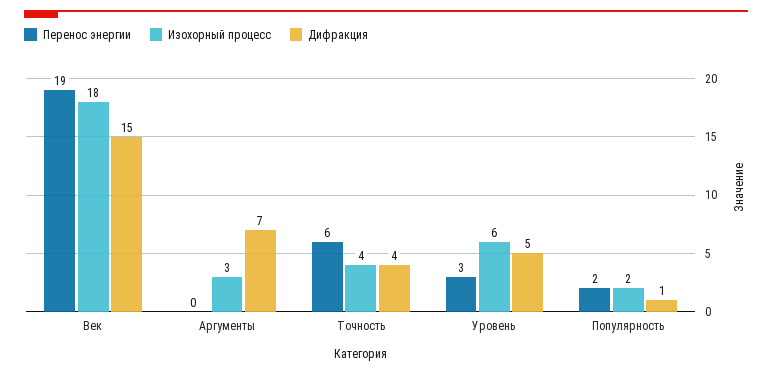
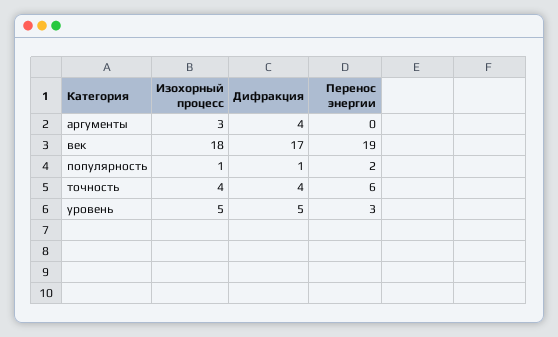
Дифракция, Век: 15 -> 17
Дифракция, Аргументы: 7 -> 4
Изохорный процесс, Уровень: 6 -> 5
Изохорный процесс, Популярность: 2 -> 1

